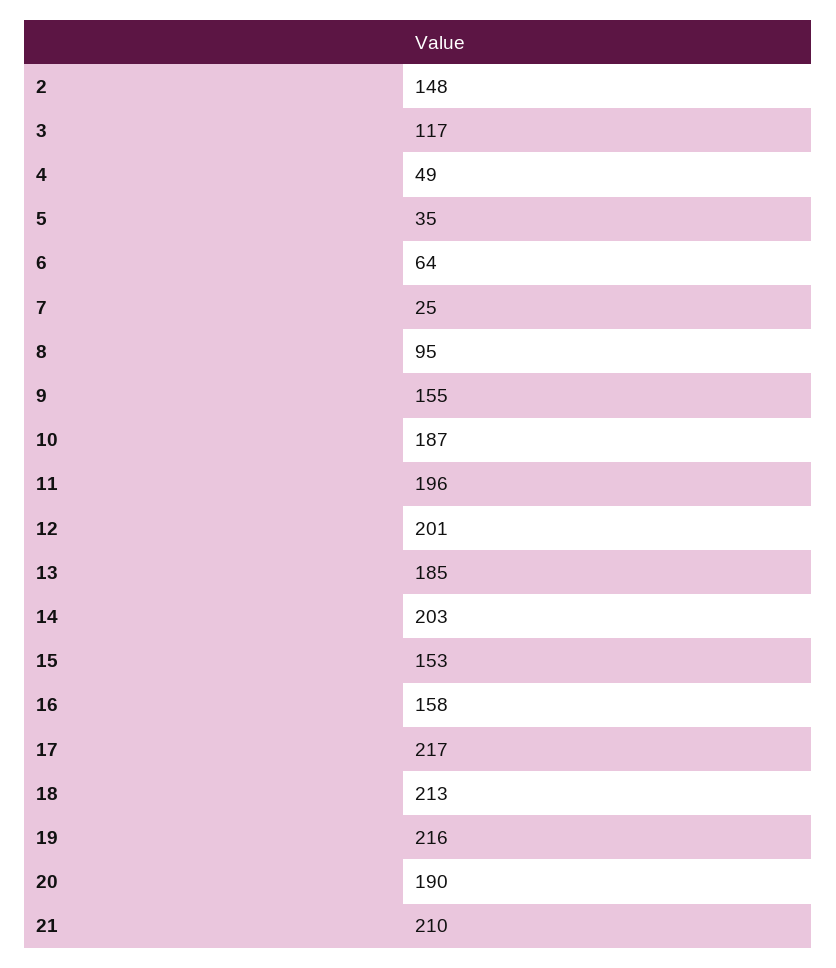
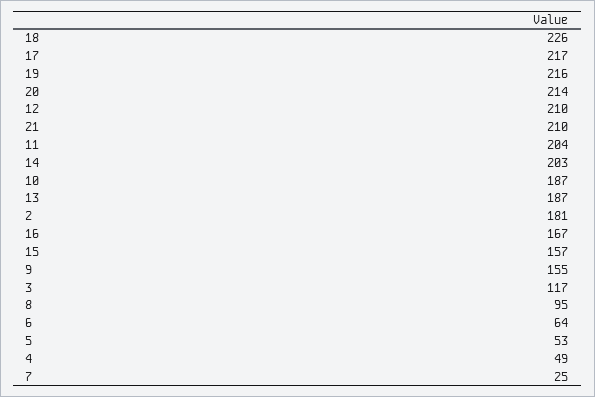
2: 148 -> 181
5: 35 -> 53
11: 196 -> 204
12: 201 -> 210
13: 185 -> 187
15: 153 -> 157
16: 158 -> 167
18: 213 -> 226
20: 190 -> 214

